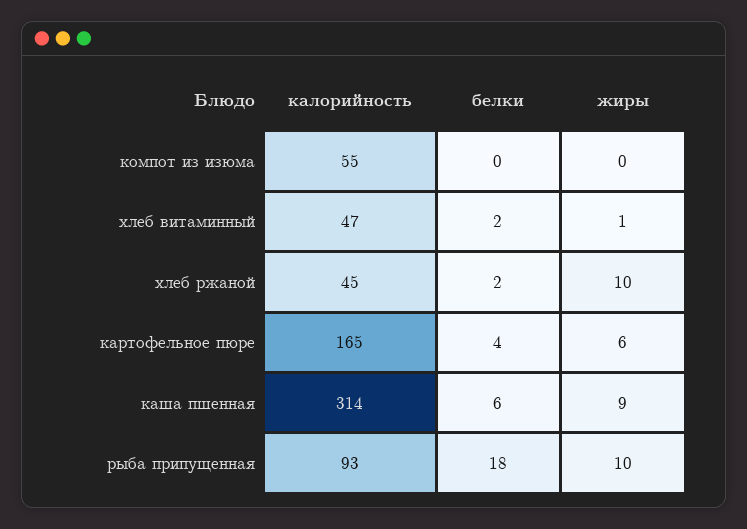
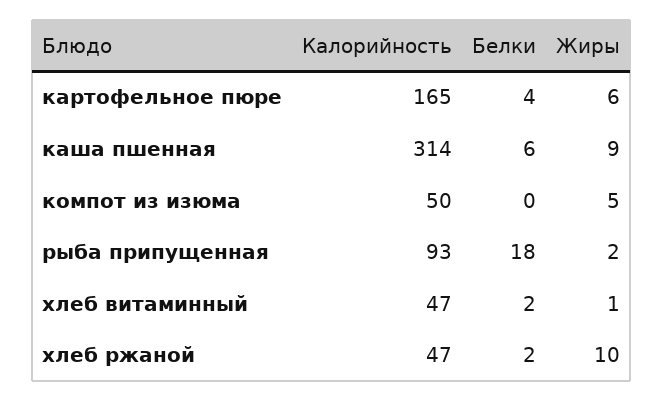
калорийность, компот из изюма: 55 -> 50
жиры, компот из изюма: 0 -> 5
калорийность, хлеб ржаной: 45 -> 47
жиры, рыба припущенная: 10 -> 2

